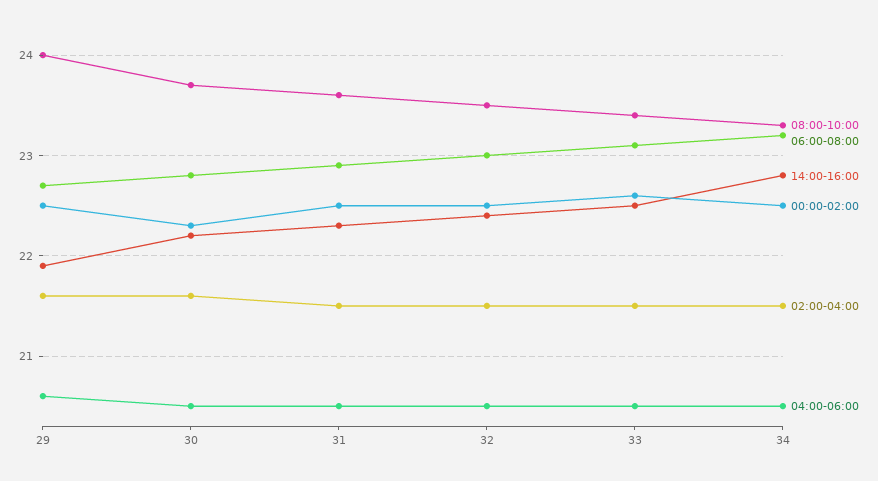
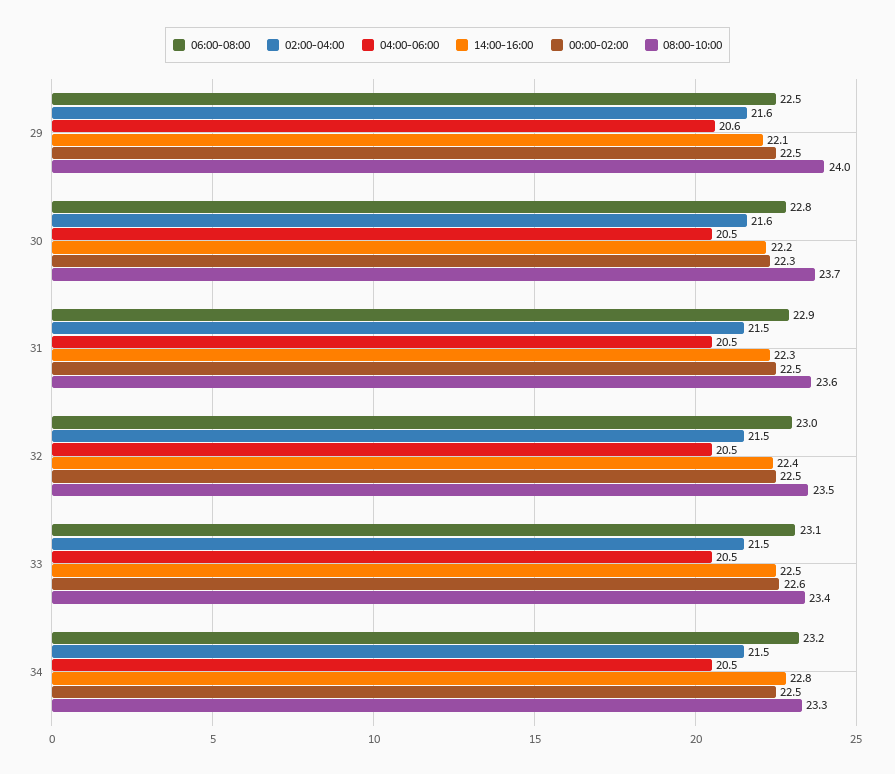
06:00-08:00, 29: 22.7 -> 22.5
14:00-16:00, 29: 21.9 -> 22.1

